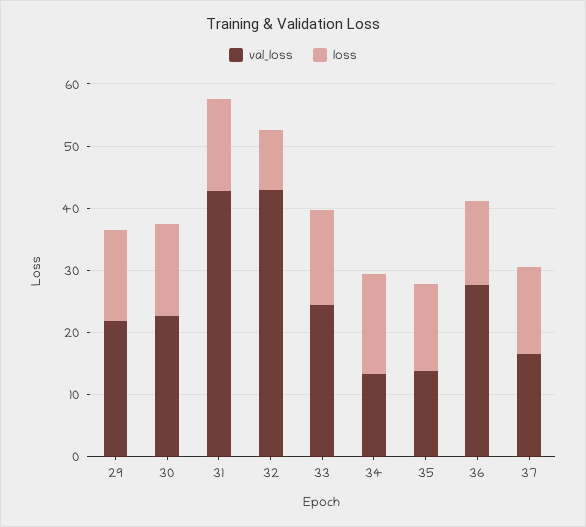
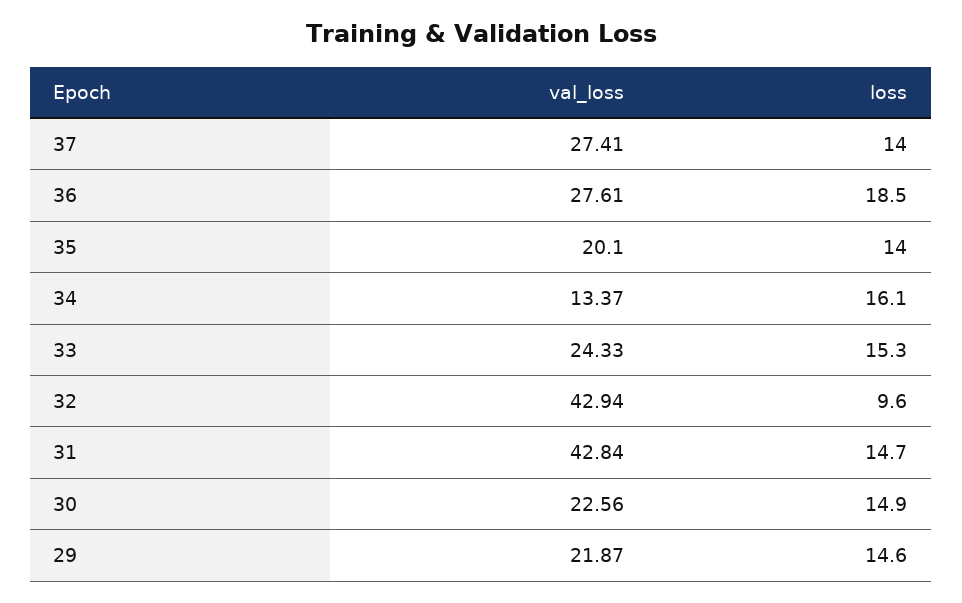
val_loss, 35: 14 -> 20.1
loss, 36: 14 -> 18.5
val_loss, 37: 16 -> 27.41

